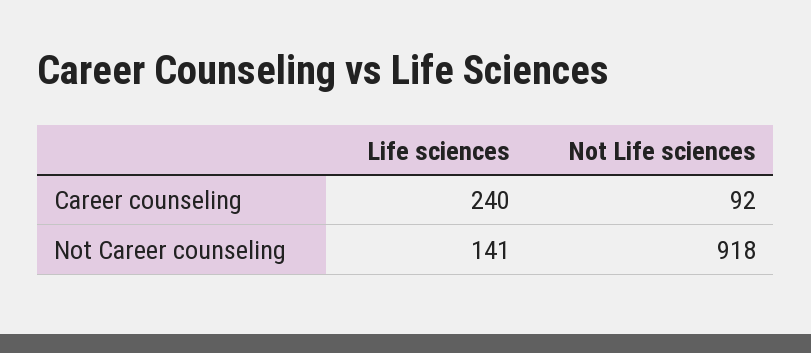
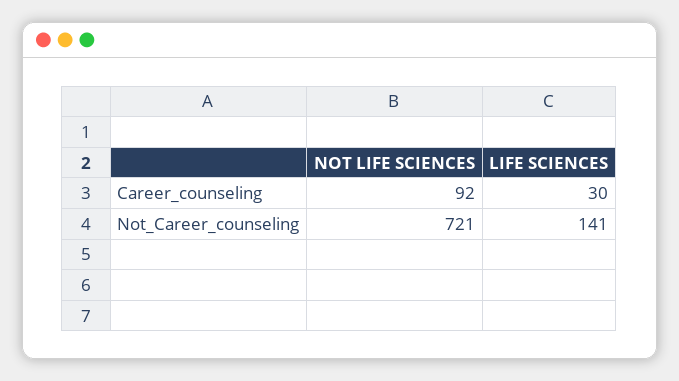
Life sciences, Career counseling: 240 -> 30
Not Life sciences, Not Career counseling: 918 -> 721

